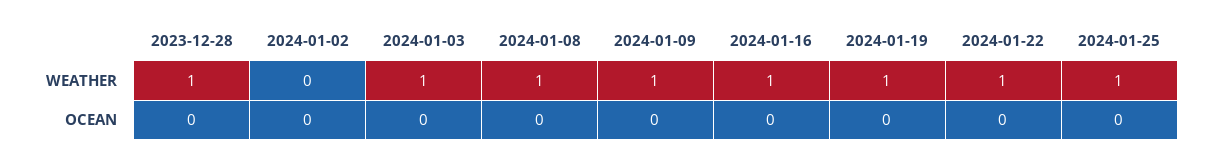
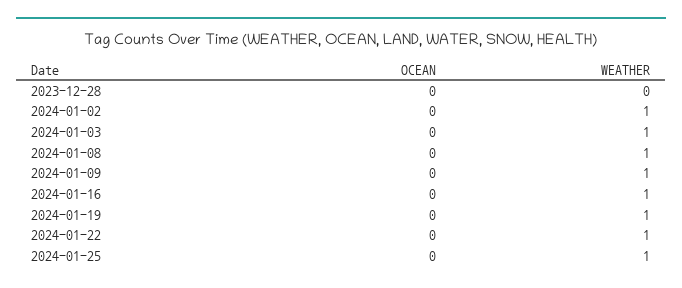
2023-12-28, WEATHER: 1 -> 0
2024-01-02, WEATHER: 0 -> 1

